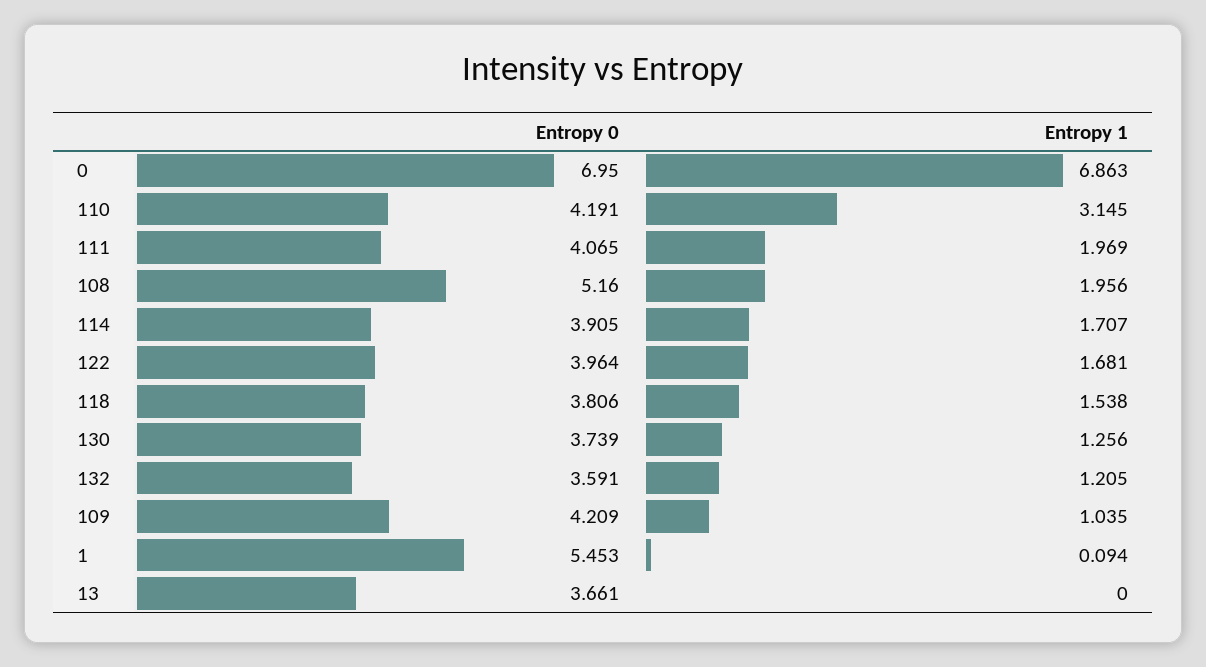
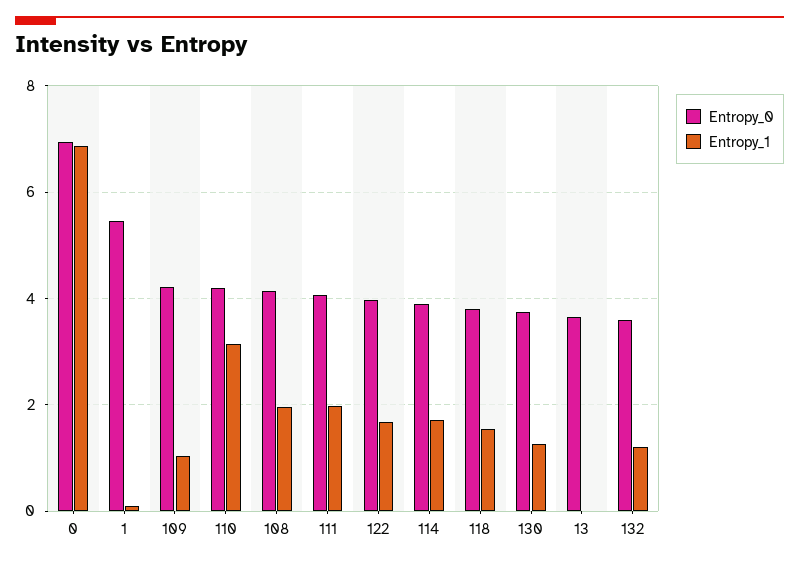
Entropy 0, 108: 5.16 -> 4.2

